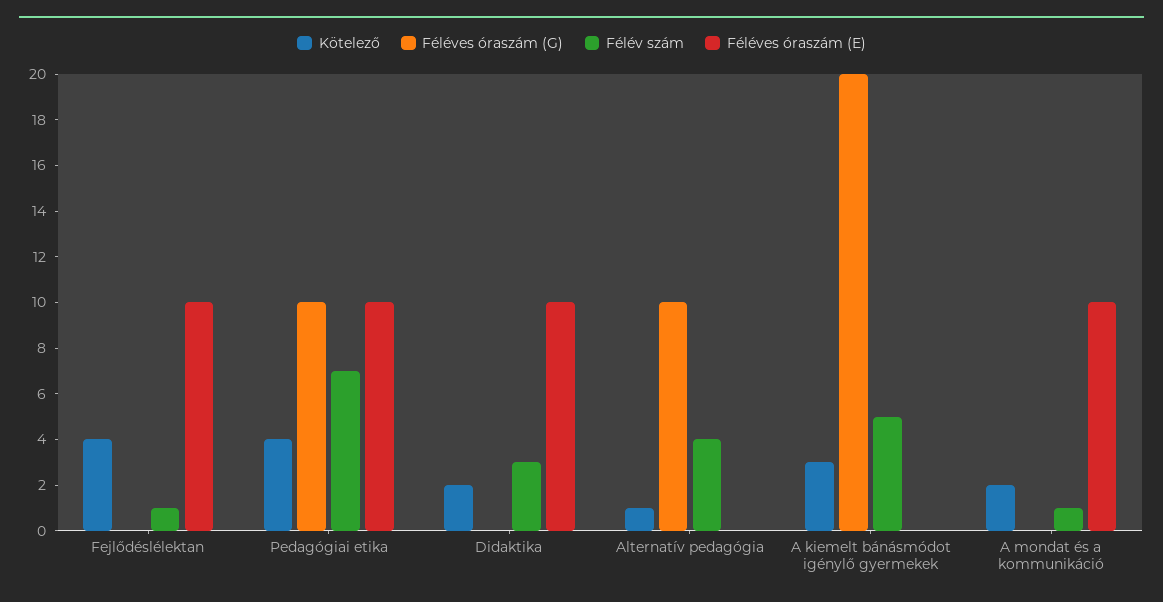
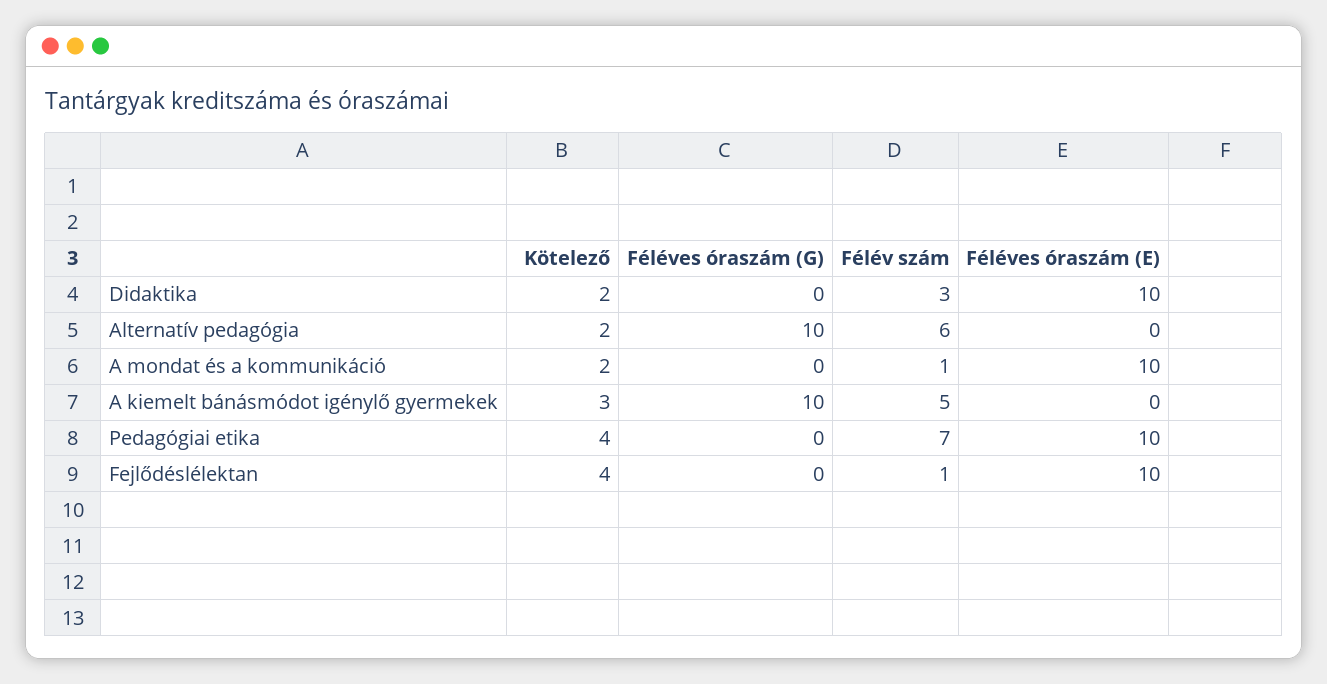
Féléves óraszám (G), Pedagógiai etika: 10 -> 0
Kötelező, Alternatív pedagógia: 1 -> 2
Félév szám, Alternatív pedagógia: 4 -> 6
Féléves óraszám (G), A kiemelt bánásmódot igénylő gyermekek: 20 -> 10

